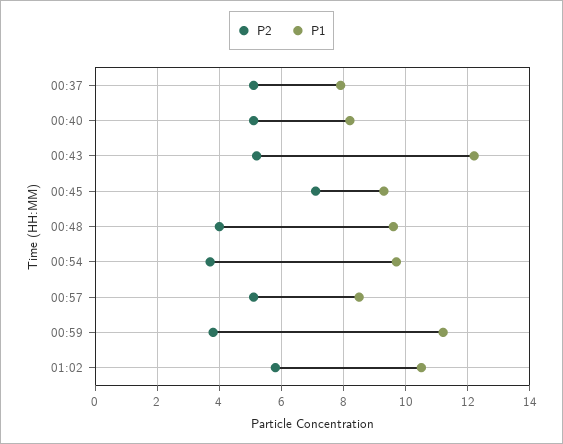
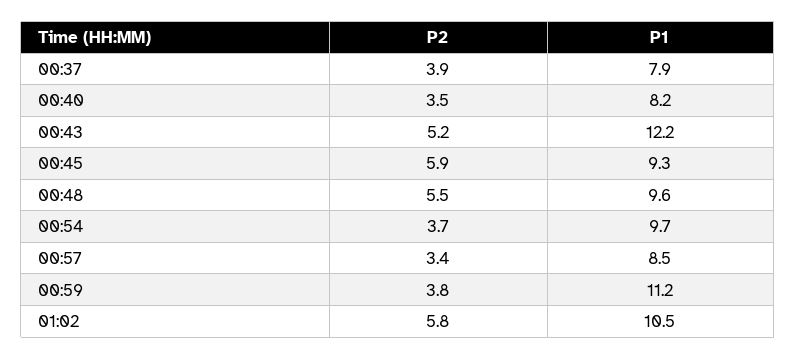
P2, 00:37: 5 -> 3.9
P2, 00:40: 5 -> 3.5
P2, 00:45: 7 -> 5.9
P2, 00:48: 4 -> 5.5
P2, 00:57: 5 -> 3.4

